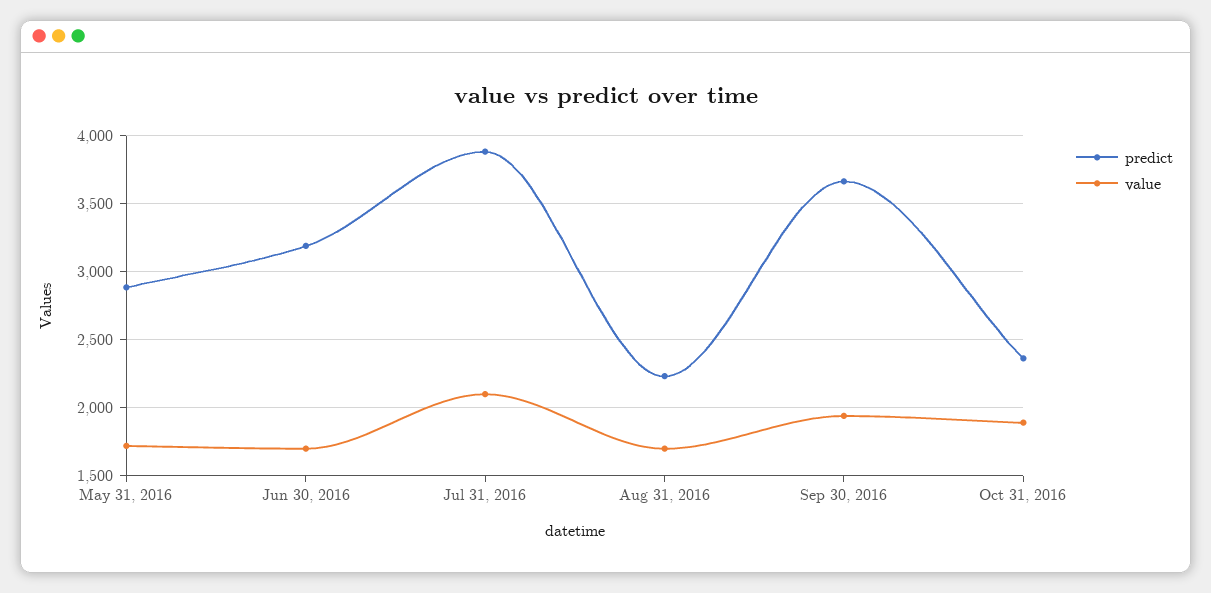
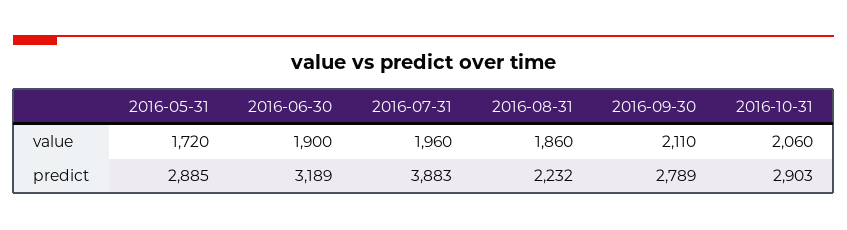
value, Jun 30, 2016: 1700 -> 1900
value, Jul 31, 2016: 2100 -> 1960
value, Aug 31, 2016: 1700 -> 1860
predict, Sep 30, 2016: 3650 -> 2789
value, Sep 30, 2016: 1950 -> 2110
predict, Oct 31, 2016: 2350 -> 2903
value, Oct 31, 2016: 1900 -> 2060

